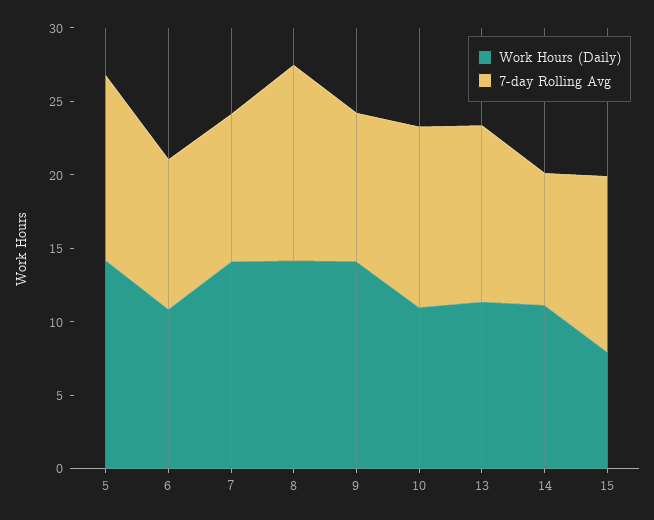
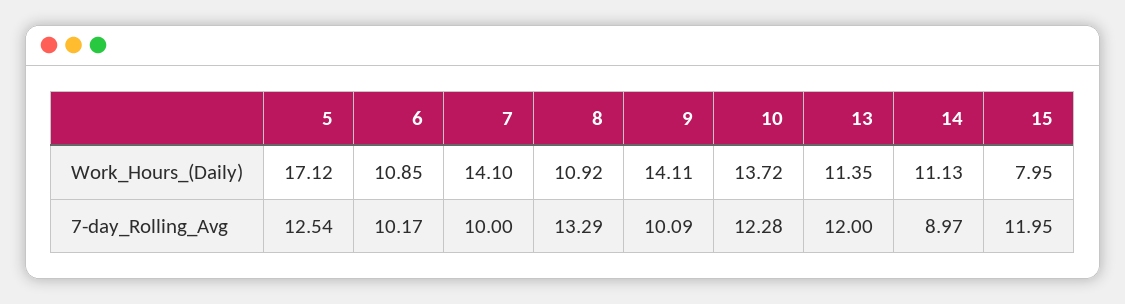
Work Hours (Daily), 5: 14 -> 17.12
Work Hours (Daily), 8: 14 -> 10.92
Work Hours (Daily), 10: 11 -> 13.72

